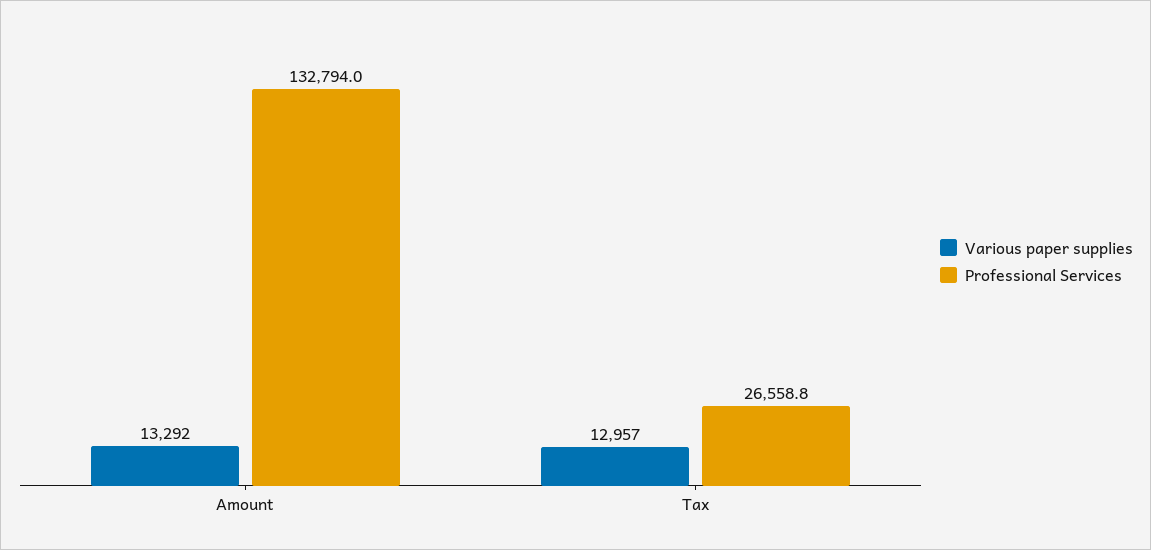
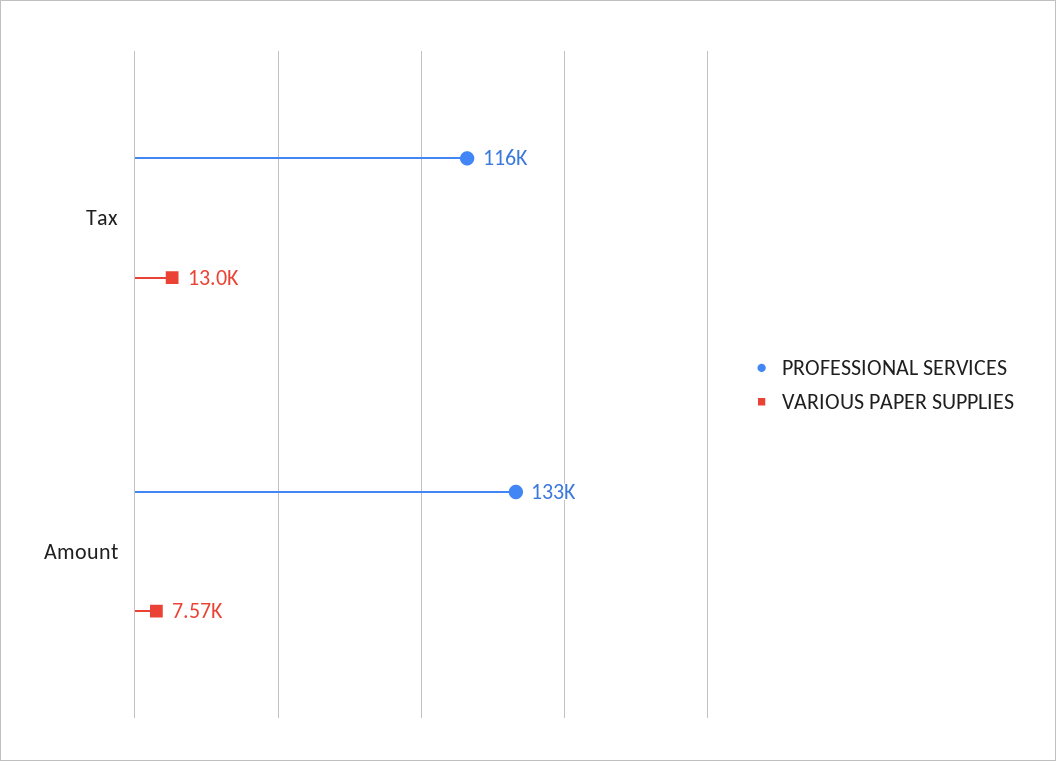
Various paper supplies, Amount: 13292 -> 7570
Professional Services, Tax: 26558.8 -> 116000

